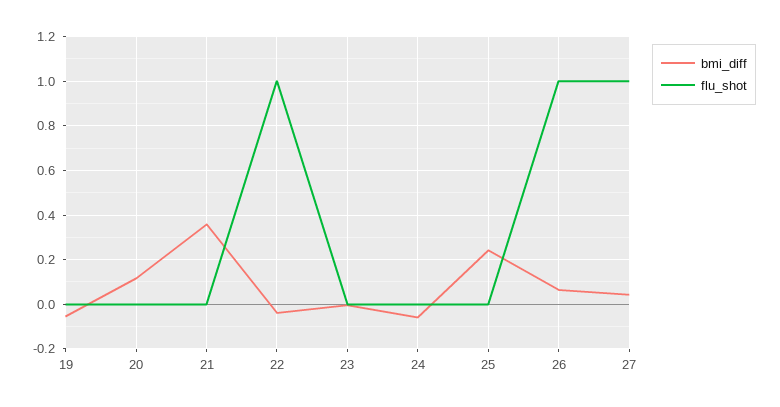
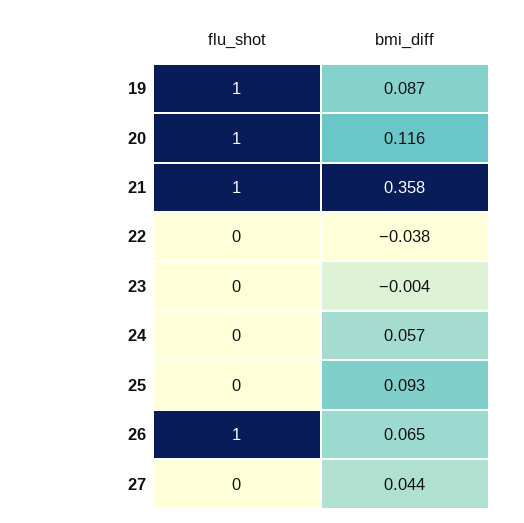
bmi_diff, 19: -0.05 -> 0.087
flu_shot, 19: 0 -> 1
flu_shot, 20: 0 -> 1
flu_shot, 21: 0 -> 1
flu_shot, 22: 1 -> 0
bmi_diff, 24: -0.05 -> 0.057
bmi_diff, 25: 0.25 -> 0.093
flu_shot, 27: 1 -> 0

